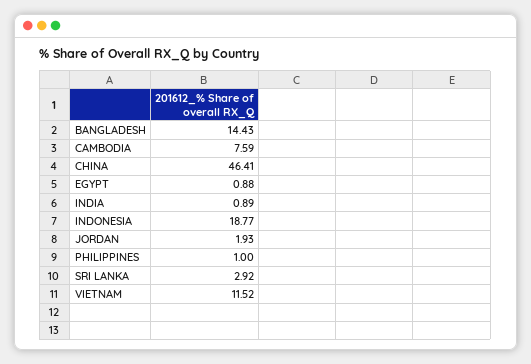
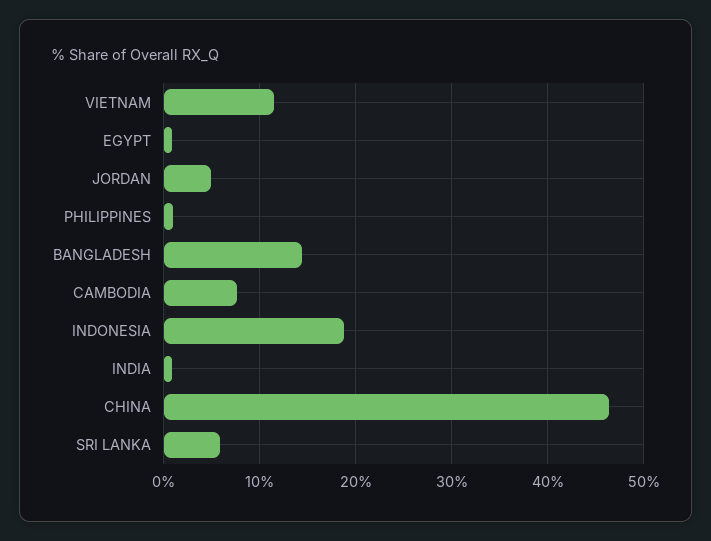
JORDAN: 1.93 -> 5
SRI LANKA: 2.92 -> 6

